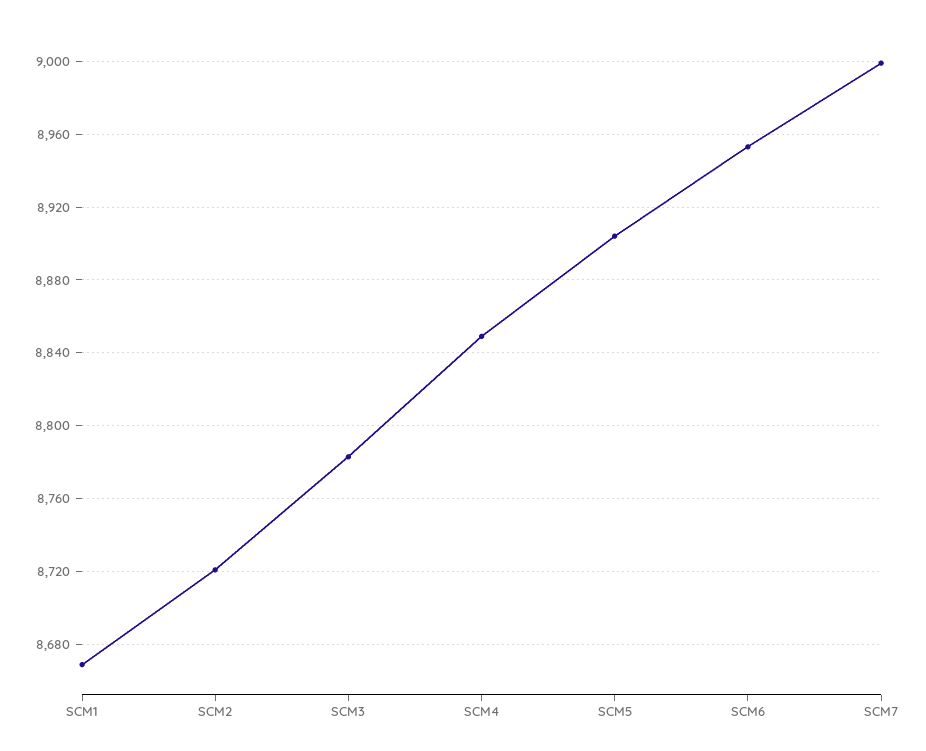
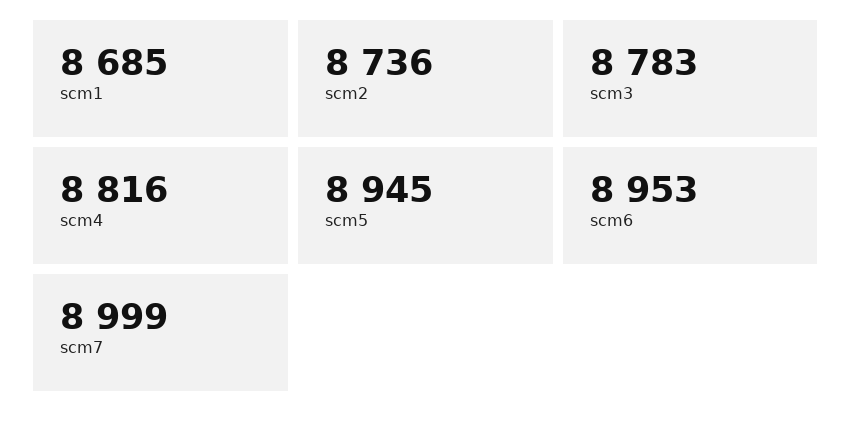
SCM1: 8670 -> 8685
SCM2: 8720 -> 8736
SCM4: 8850 -> 8816
SCM5: 8905 -> 8945

